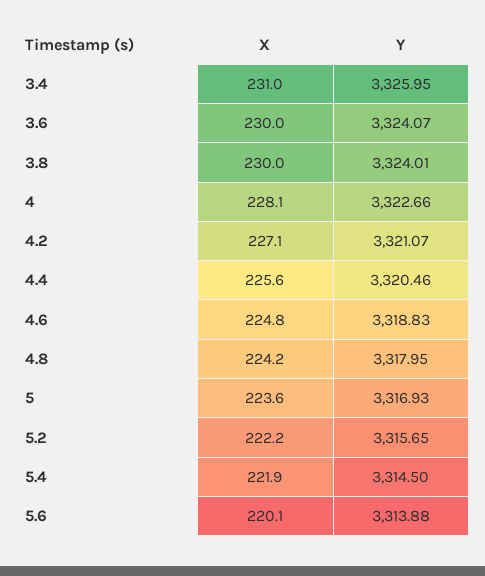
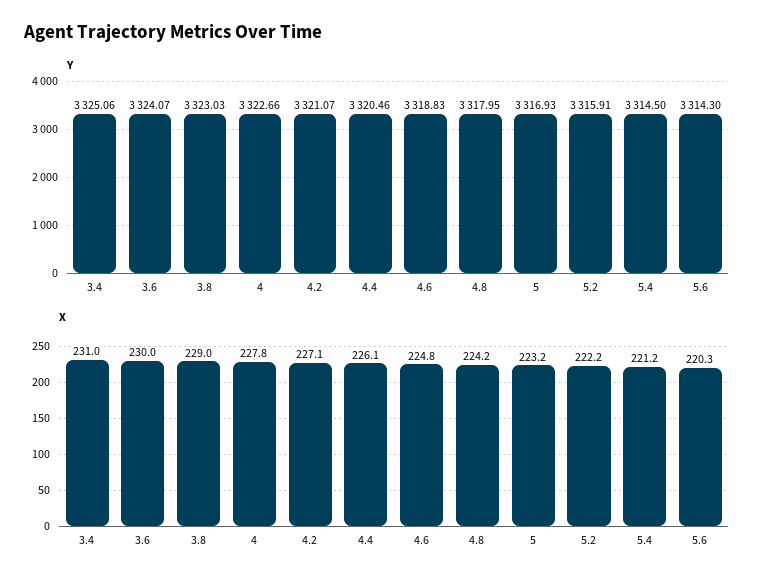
Y, 3.4: 3325.95 -> 3325.06
X, 3.8: 230 -> 229
Y, 3.8: 3324.01 -> 3323.03
X, 4: 228.1 -> 227.8
X, 4.4: 225.6 -> 226.1
X, 5: 223.6 -> 223.2
Y, 5.2: 3315.65 -> 3315.91
X, 5.4: 221.9 -> 221.2
X, 5.6: 220.1 -> 220.3
Y, 5.6: 3313.88 -> 3314.3

